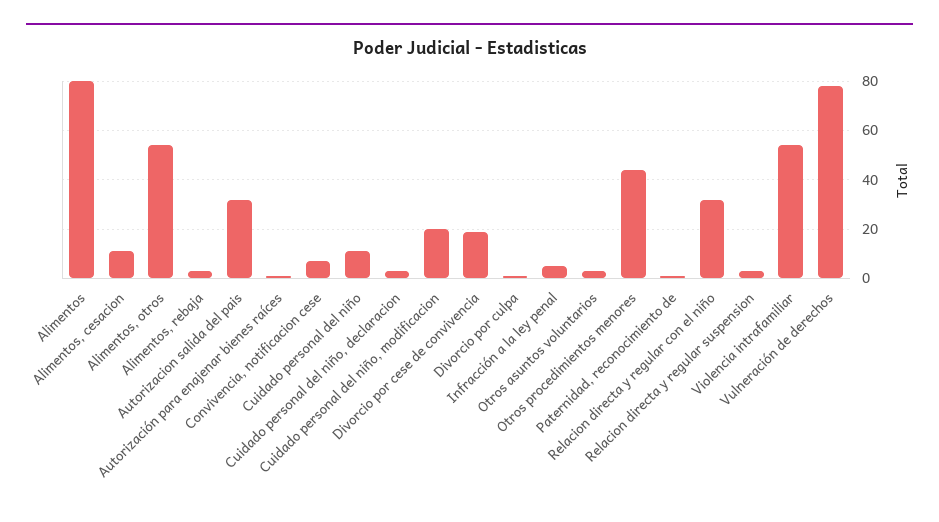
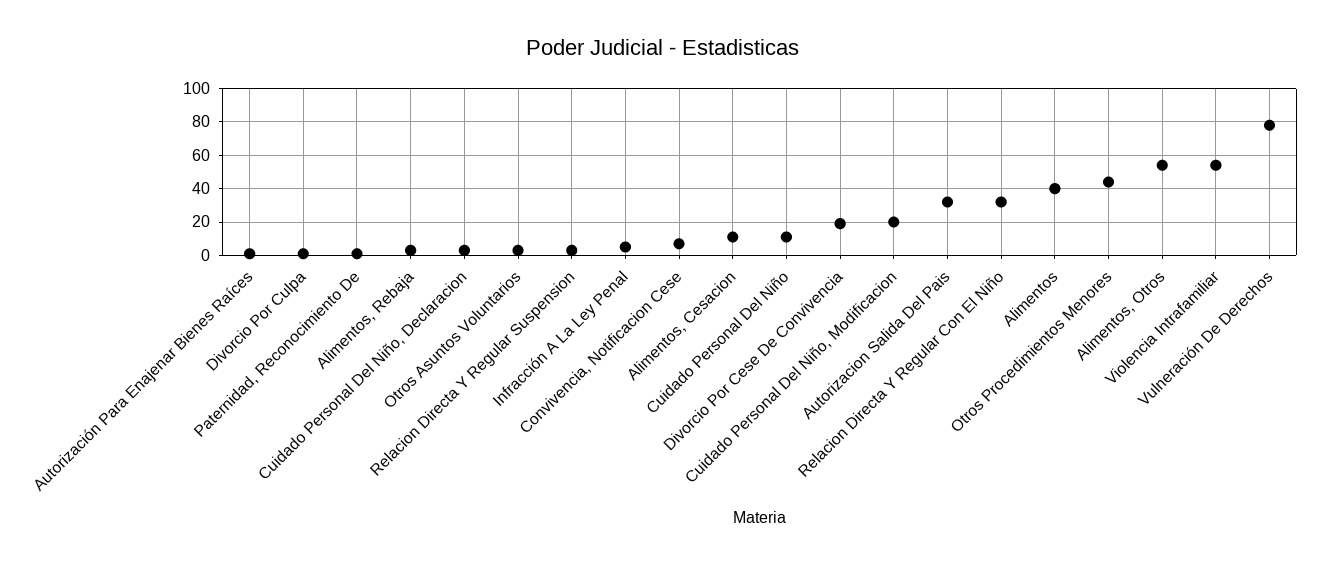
Alimentos: 80 -> 40

